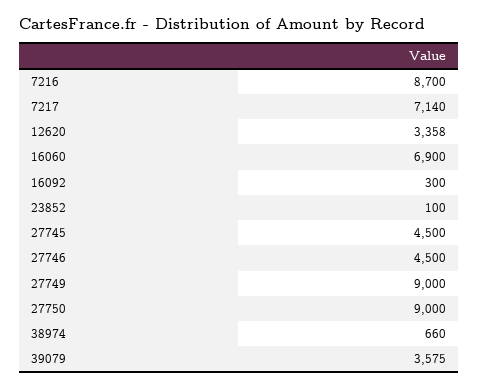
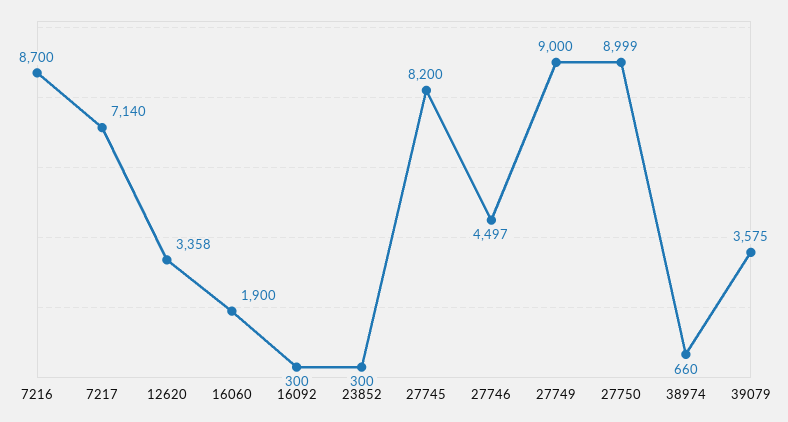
16060: 6900 -> 1900
23852: 100 -> 300
27745: 4500 -> 8200
27746: 4500 -> 4497
27750: 9000 -> 8999

